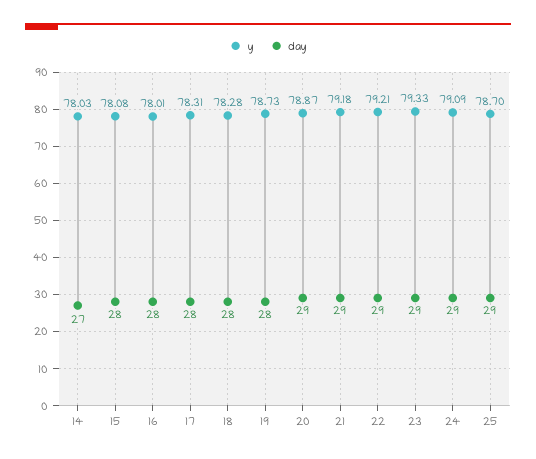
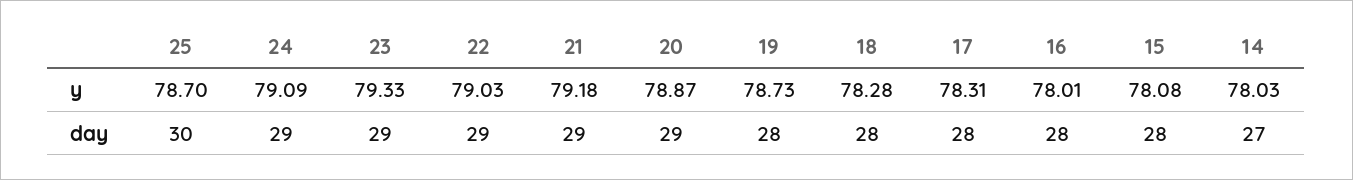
y, 22: 79.21 -> 79.03
day, 25: 29 -> 30

